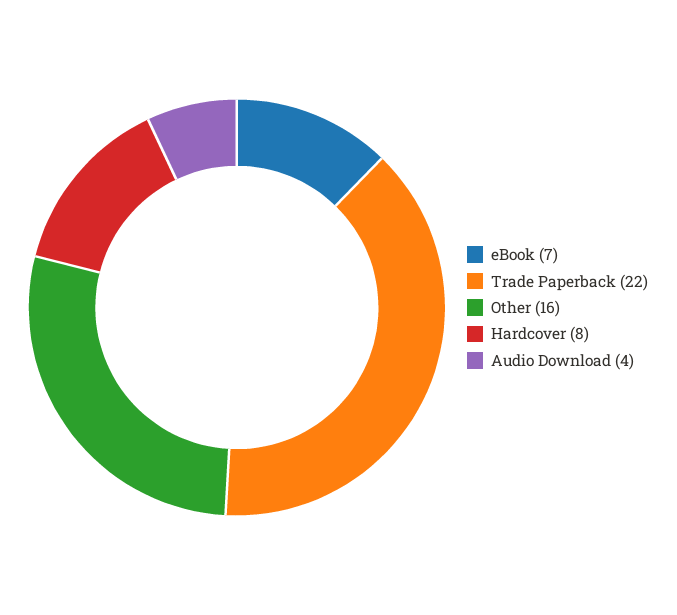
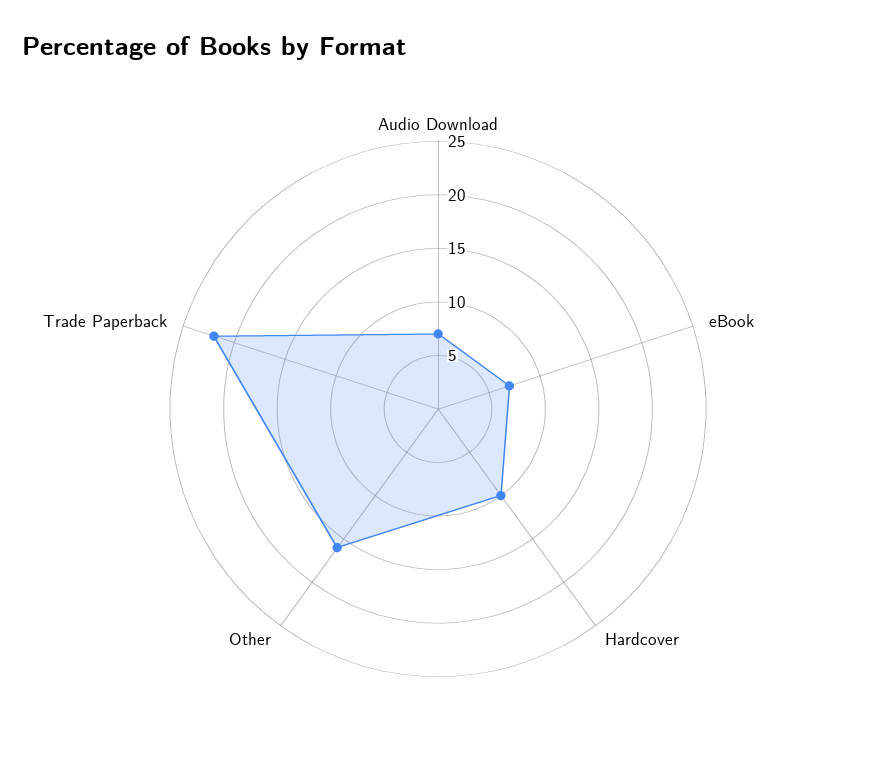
Hardcover: 8 -> 10
Audio Download: 4 -> 7

